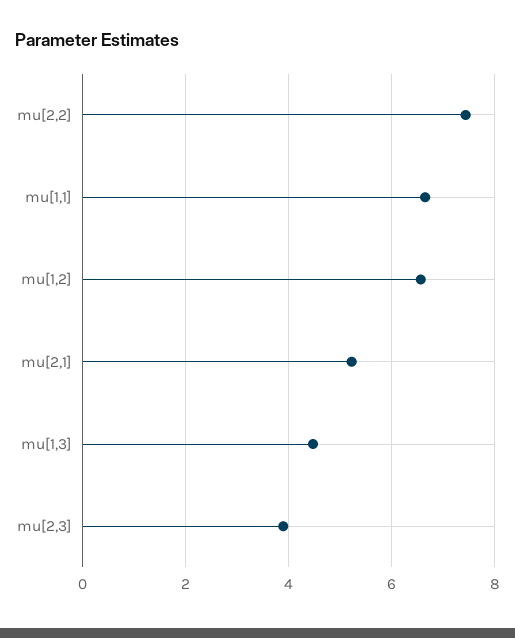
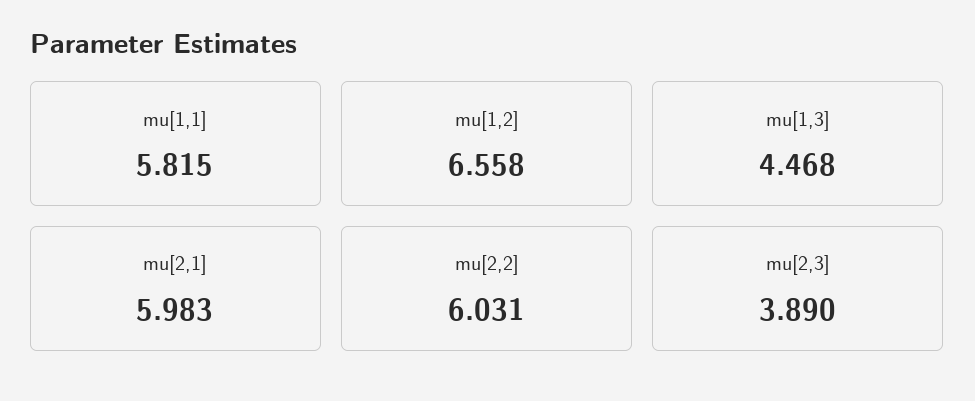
mu[2,2]: 7.4 -> 6.031
mu[1,1]: 6.6 -> 5.815
mu[2,1]: 5.2 -> 5.983

